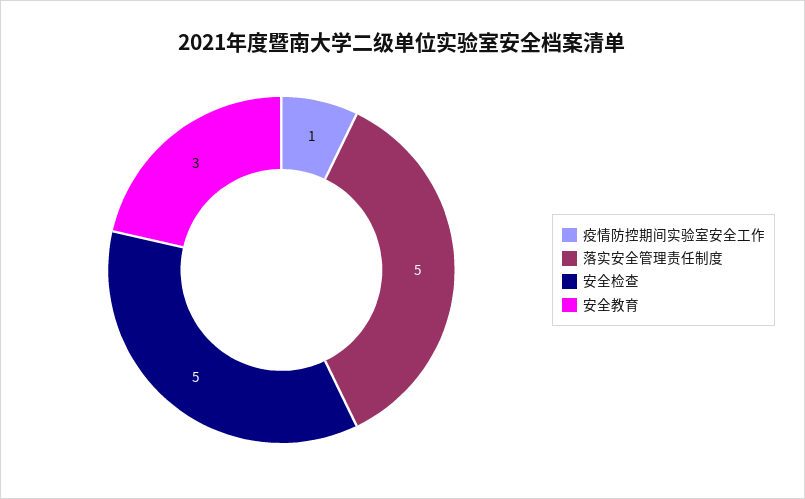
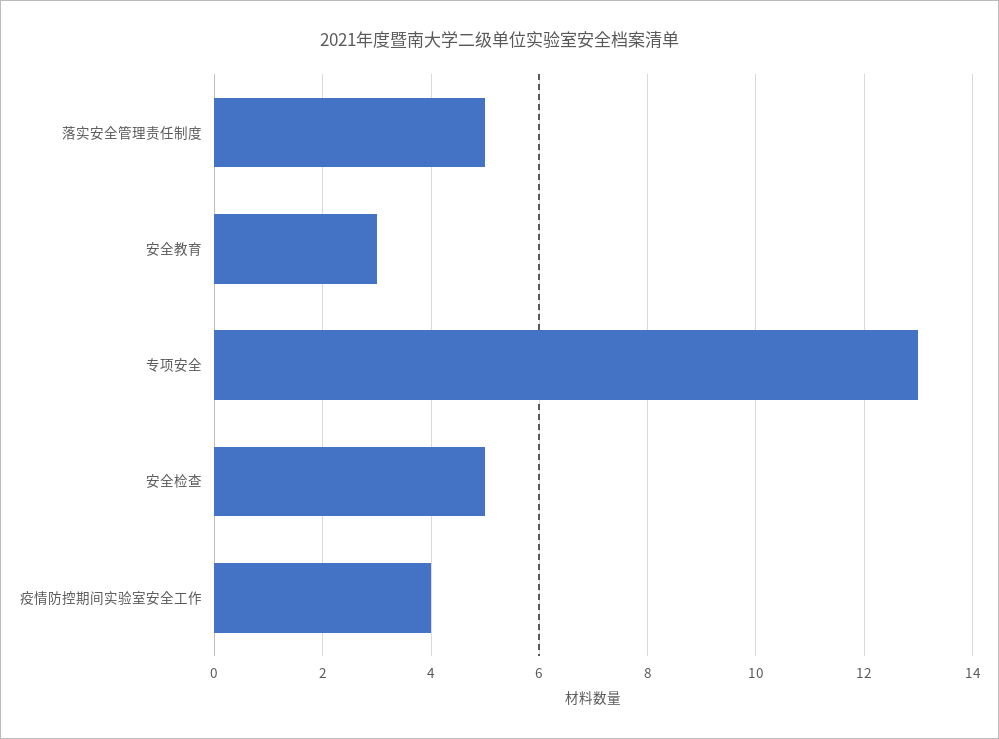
疫情防控期间实验室安全工作: 1 -> 4
专项安全: none -> 13

